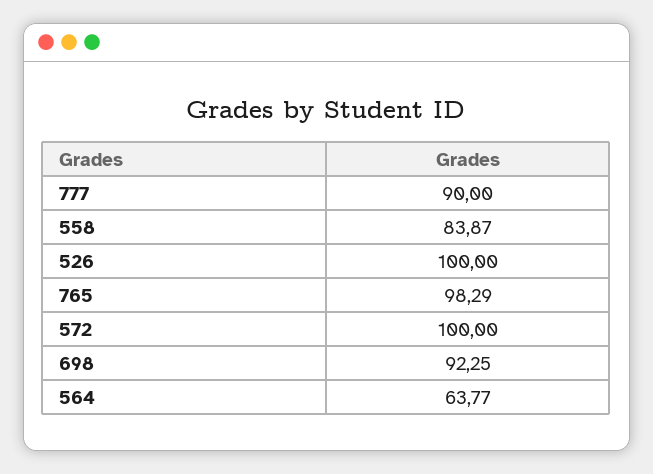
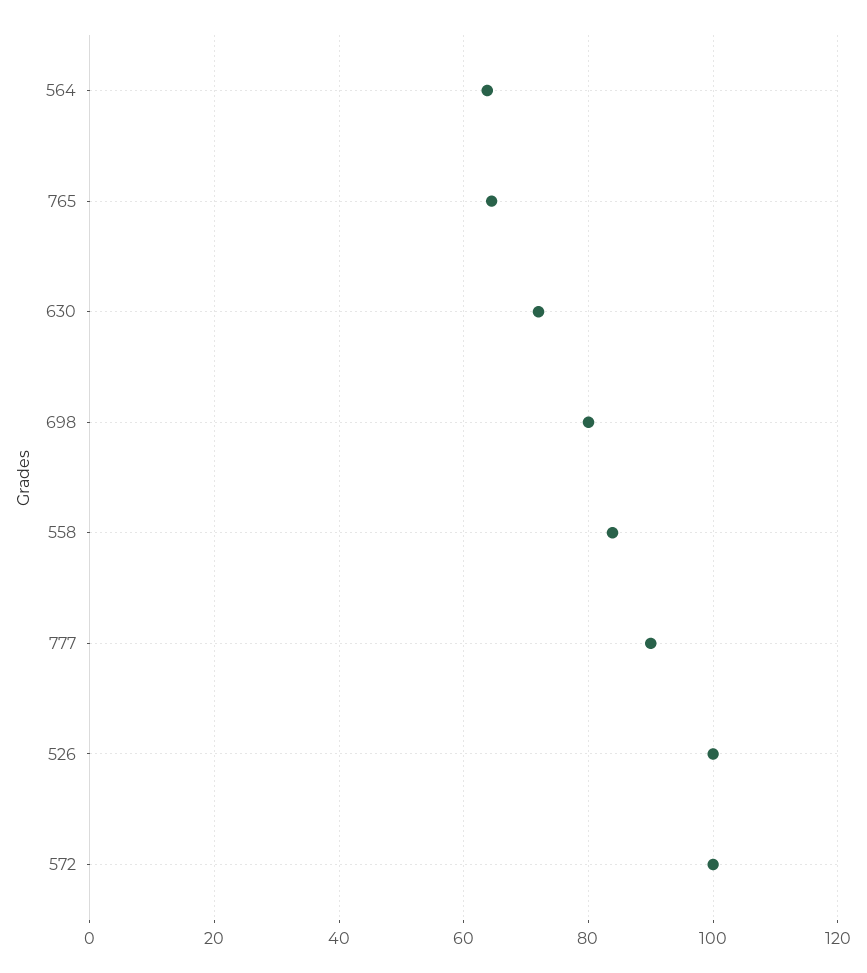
765: 98.29 -> 64
698: 92.25 -> 80
630: none -> 72

